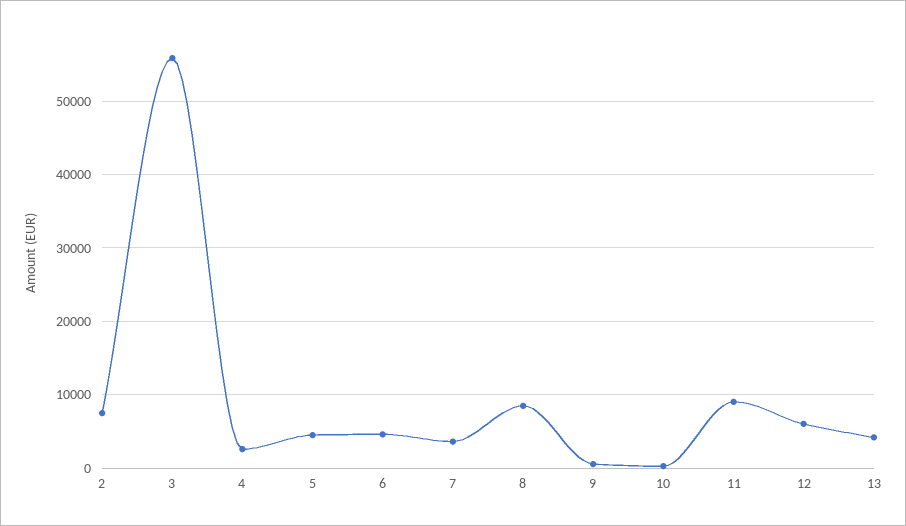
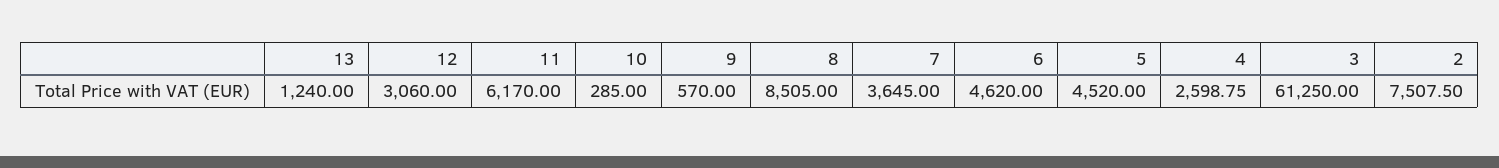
3: 56000 -> 61250
11: 9000 -> 6170
12: 6000 -> 3060
13: 4000 -> 1240

